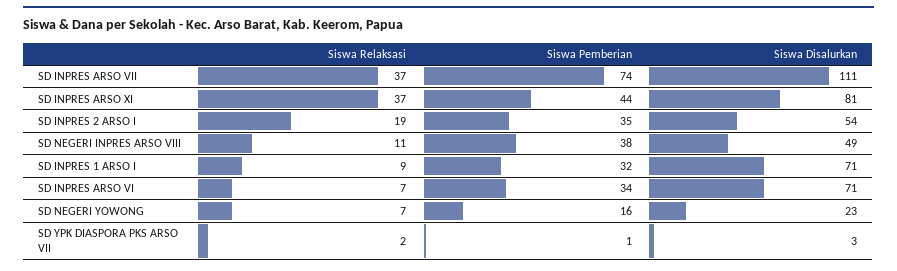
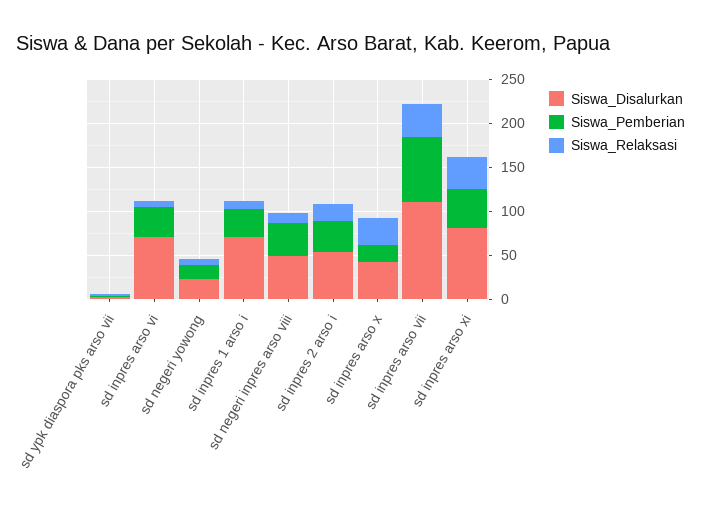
Siswa Disalurkan, sd inpres arso x: none -> 40
Siswa Pemberian, sd inpres arso x: none -> 20
Siswa Relaksasi, sd inpres arso x: none -> 30

